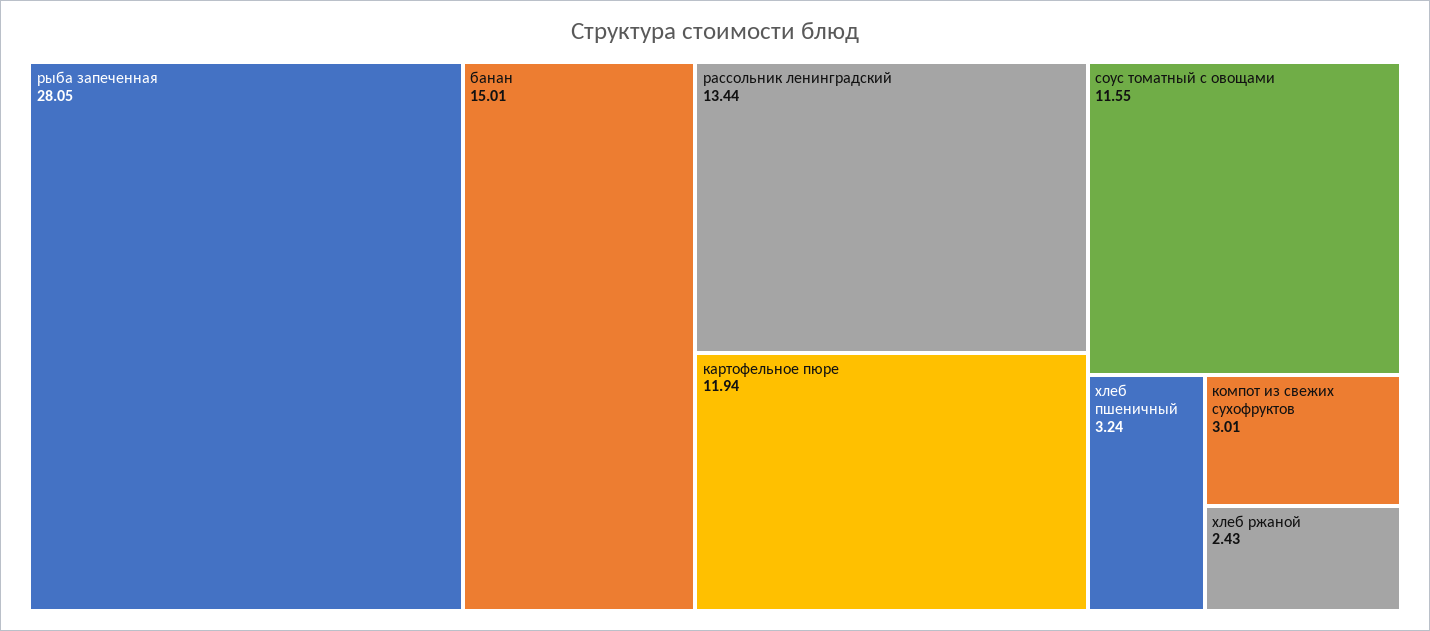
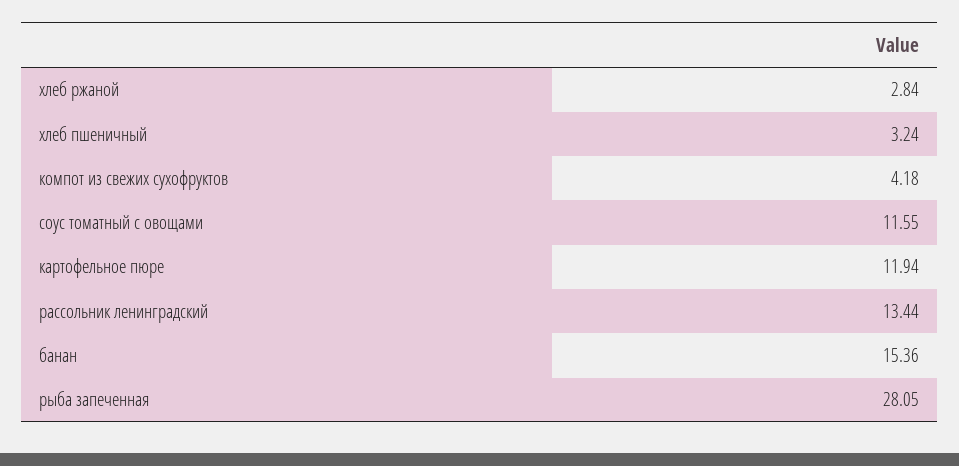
банан: 15.01 -> 15.36
компот из свежих сухофруктов: 3.01 -> 4.18
хлеб ржаной: 2.43 -> 2.84

